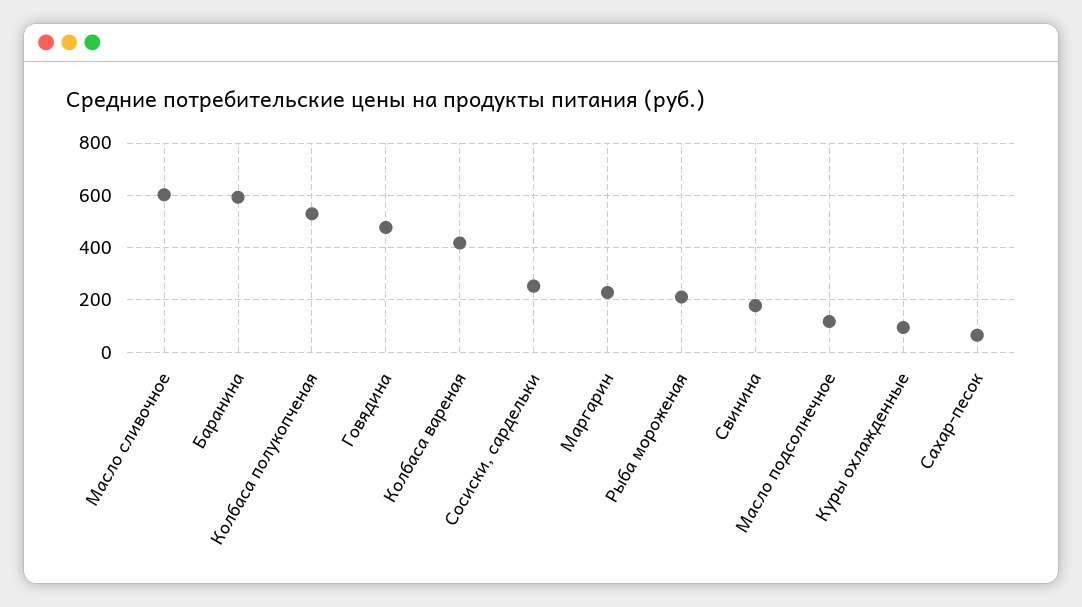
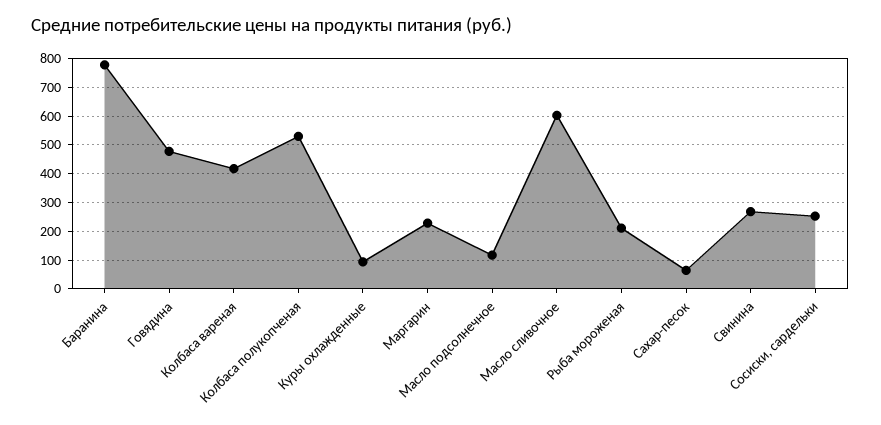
Баранина: 600 -> 775
Свинина: 175 -> 275

